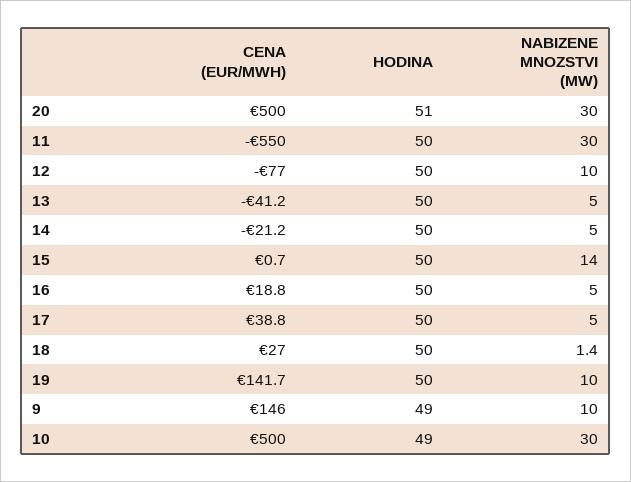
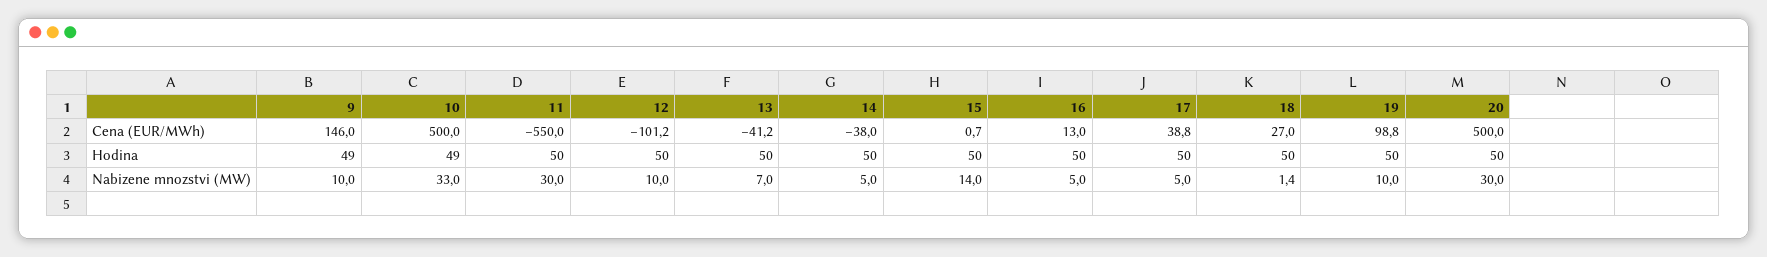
HODINA, 20: 51 -> 50
CENA (EUR/MWH), 12: -77 -> -101.2
NABIZENE MNOZSTVI (MW), 13: 5 -> 7
CENA (EUR/MWH), 14: -21.2 -> -38
CENA (EUR/MWH), 16: 18.8 -> 13
CENA (EUR/MWH), 19: 141.7 -> 98.8
NABIZENE MNOZSTVI (MW), 10: 30 -> 33

